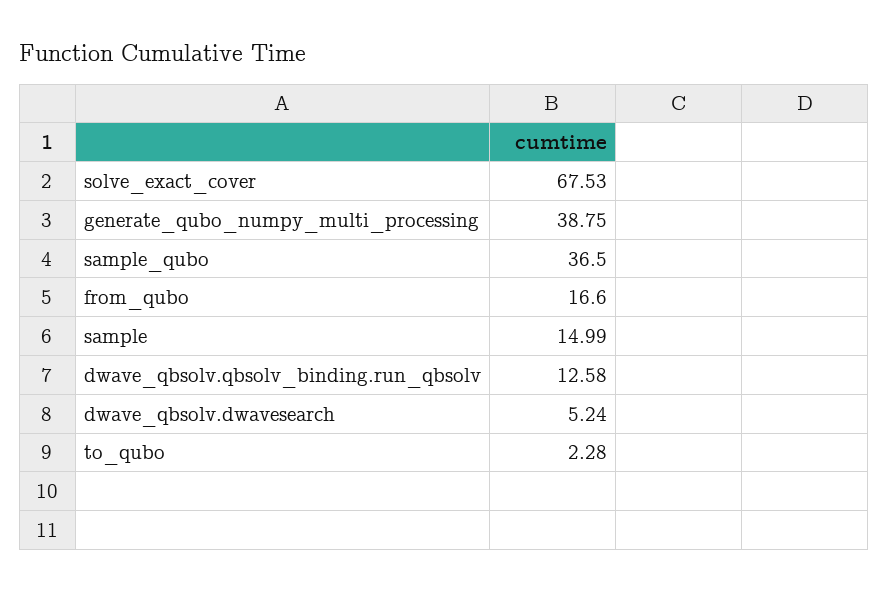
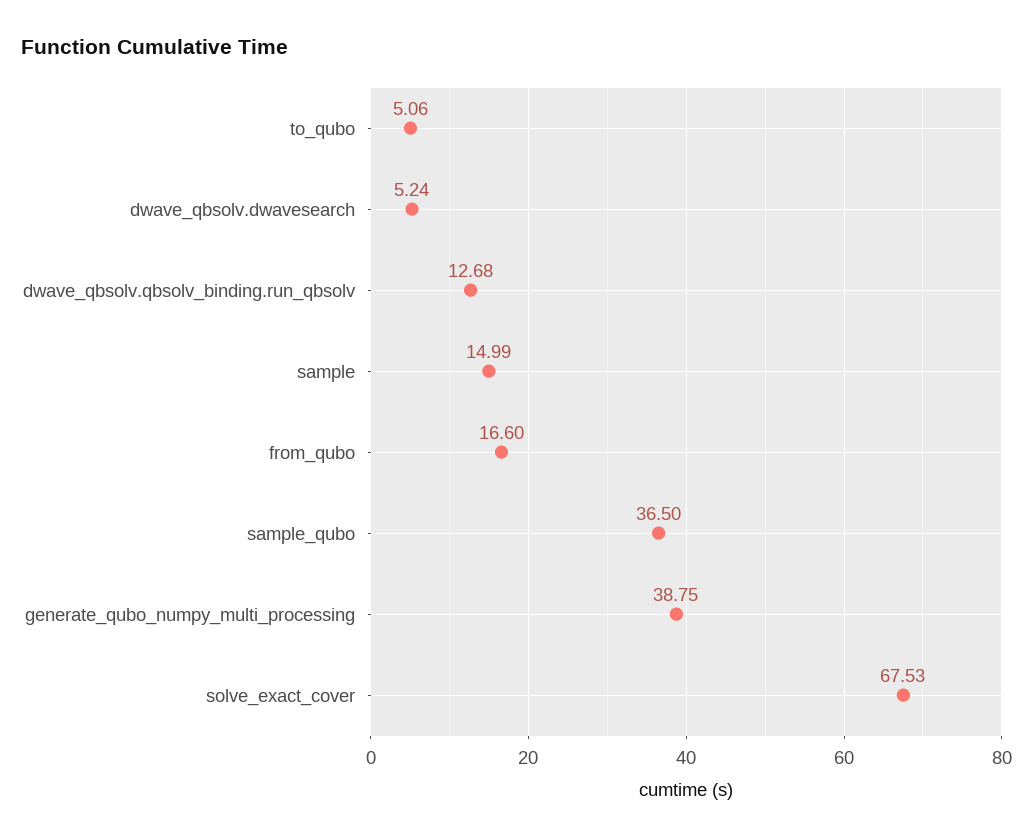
dwave_qbsolv.qbsolv_binding.run_qbsolv: 12.58 -> 12.68
to_qubo: 2.28 -> 5.06

